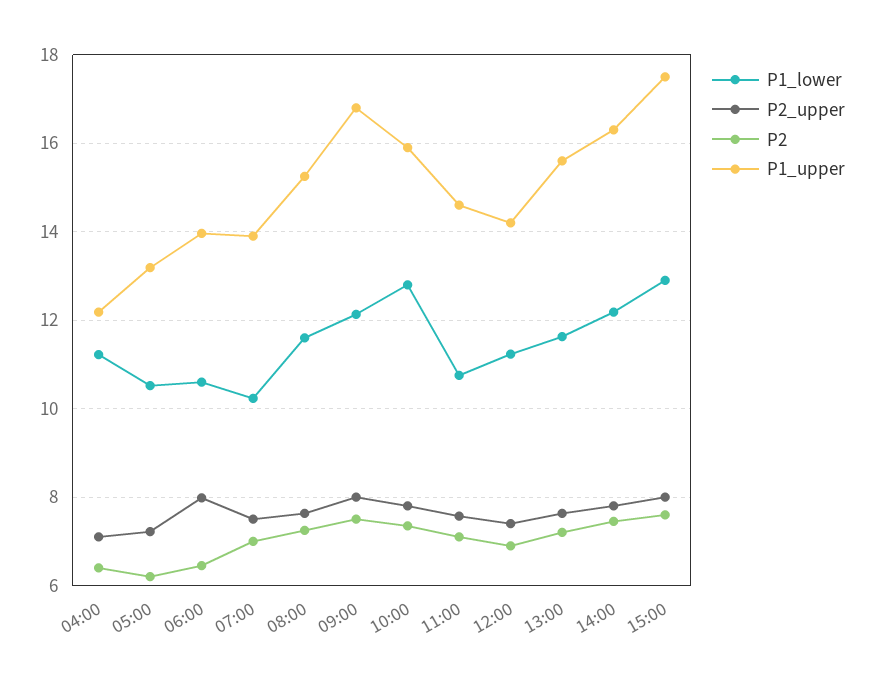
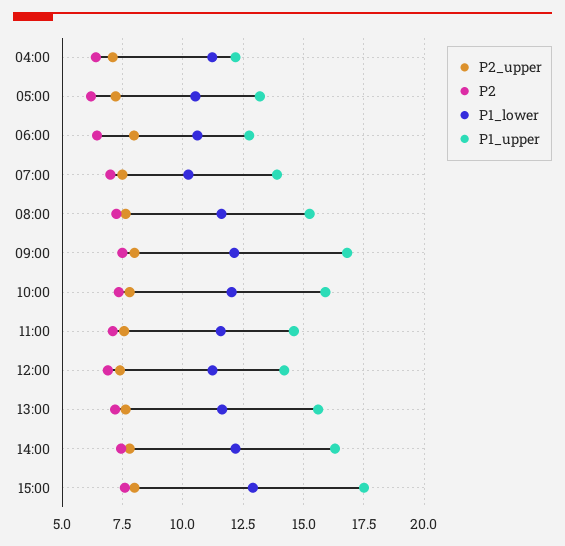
P1_upper, 06:00: 14 -> 12.75
P1_lower, 10:00: 12.8 -> 12
P1_lower, 11:00: 10.8 -> 11.5

